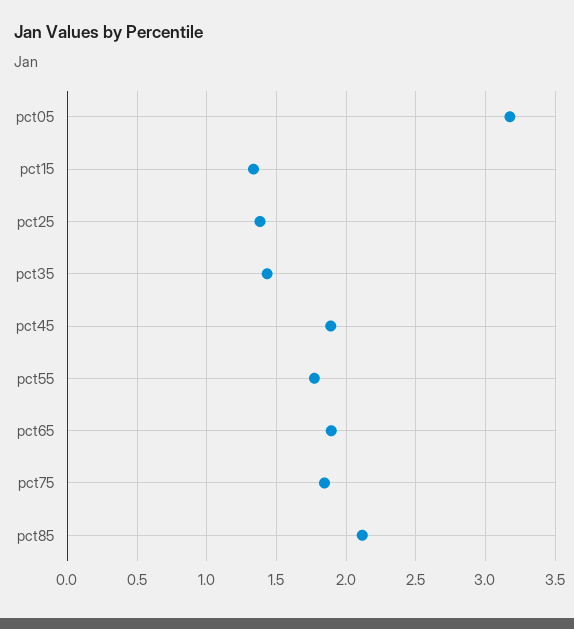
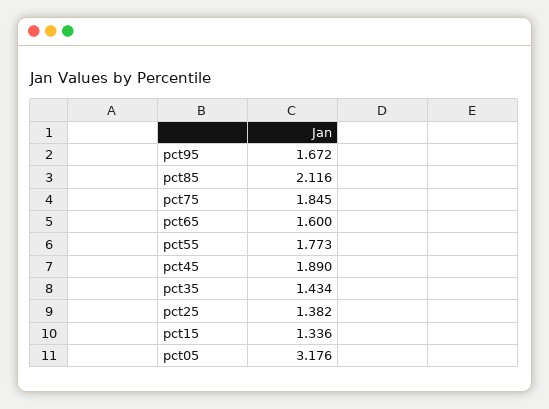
pct65: 1.9 -> 1.6
pct95: none -> 1.672

